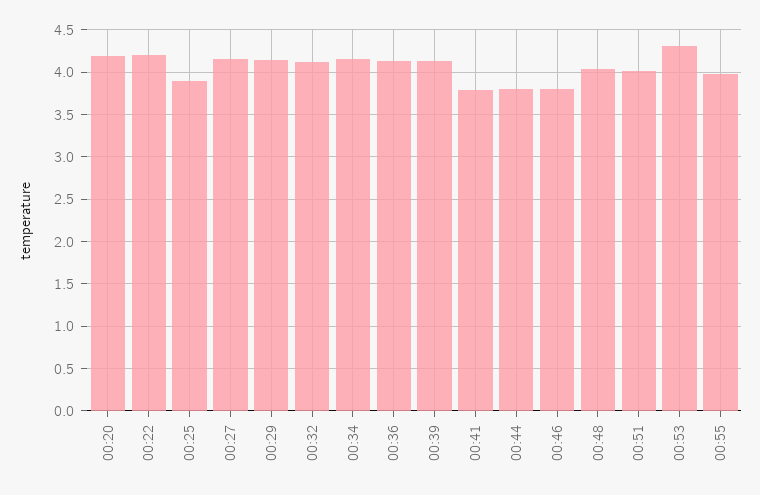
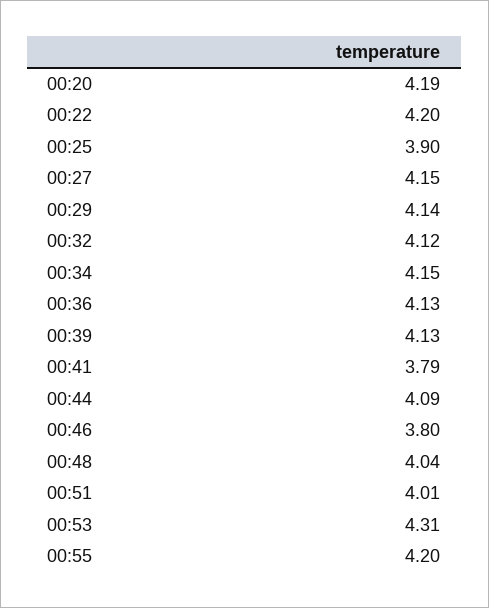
00:44: 3.8 -> 4.09
00:55: 4 -> 4.2

